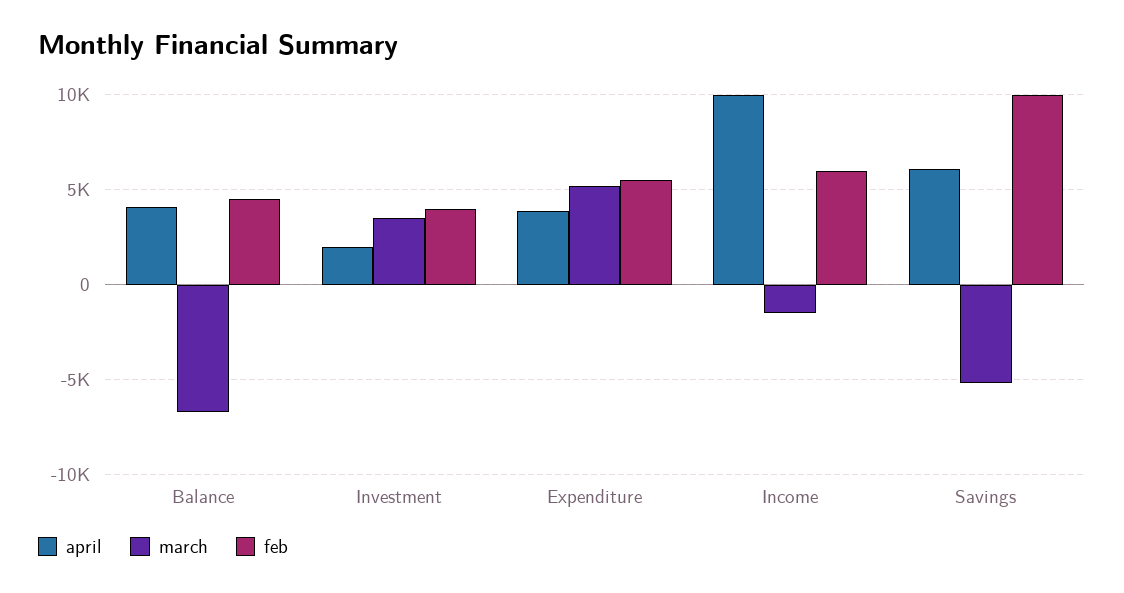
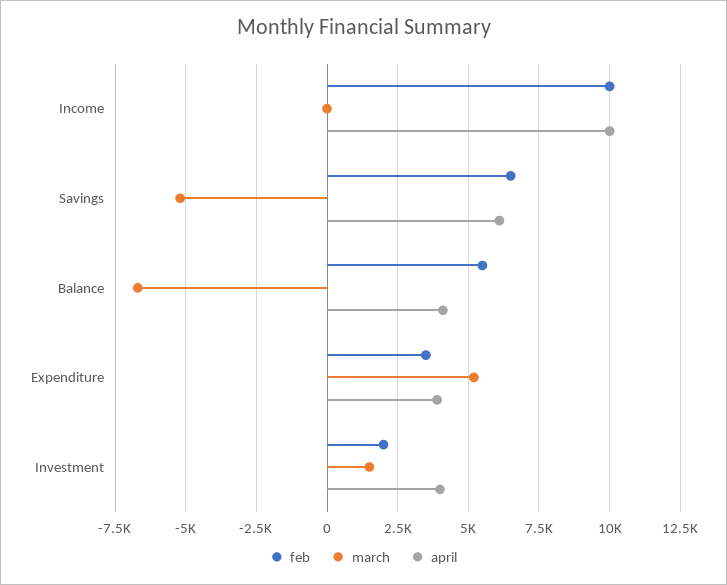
feb, Balance: 4500 -> 5500
april, Investment: 2000 -> 4000
march, Investment: 3500 -> 1500
feb, Investment: 4000 -> 2000
feb, Expenditure: 5500 -> 3500
march, Income: -1500 -> 0
feb, Income: 6000 -> 10000
feb, Savings: 10000 -> 6500

